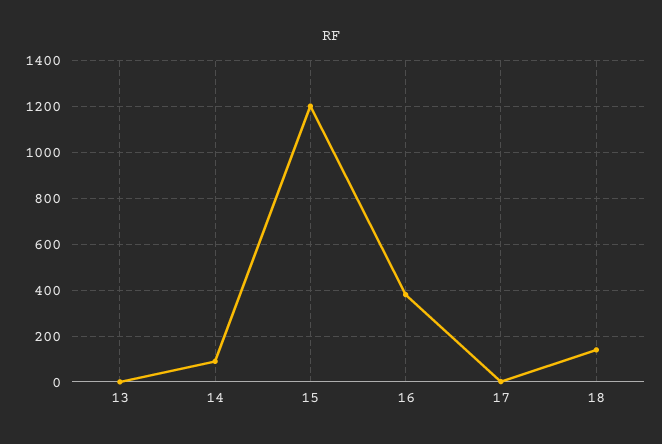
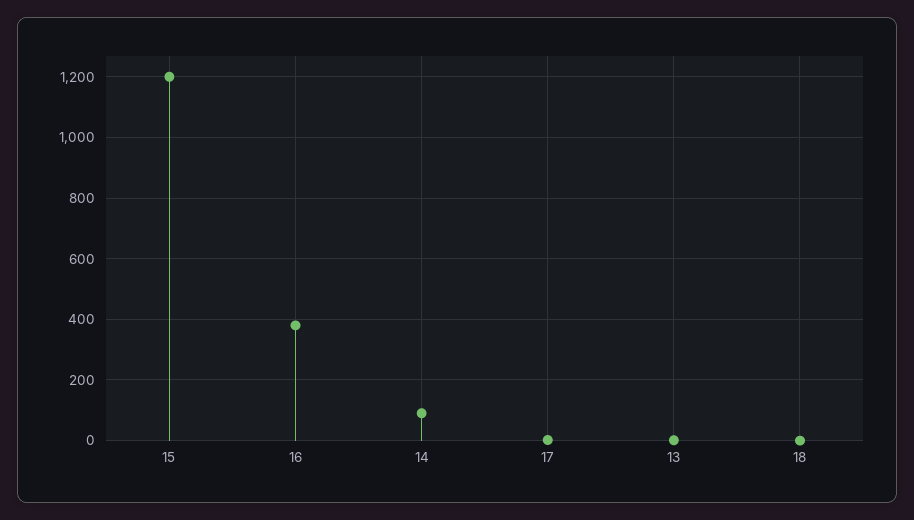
18: 150 -> 0

